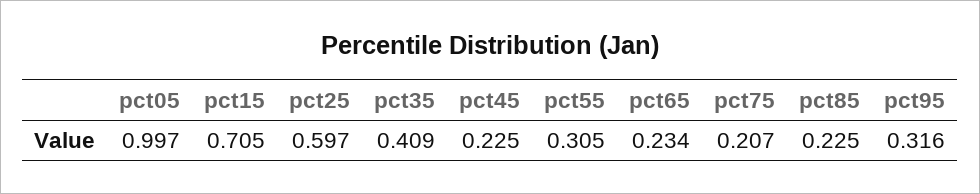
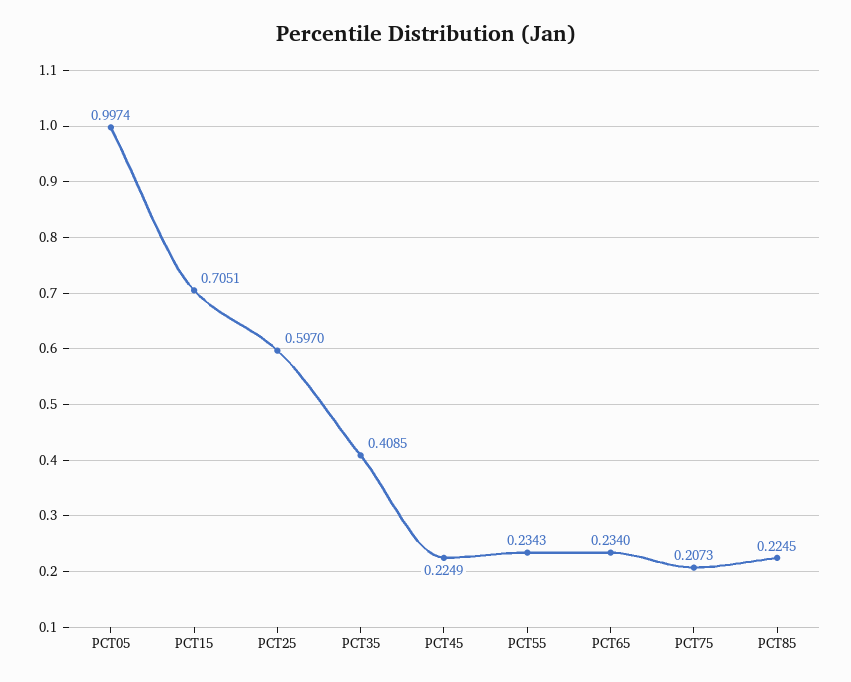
pct55: 0.305 -> 0.2343
pct95: 0.316 -> none

